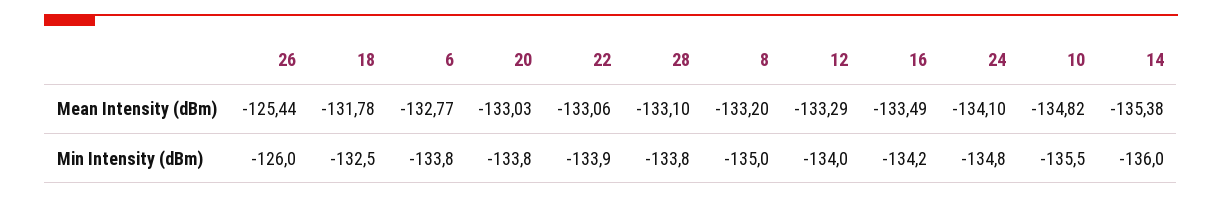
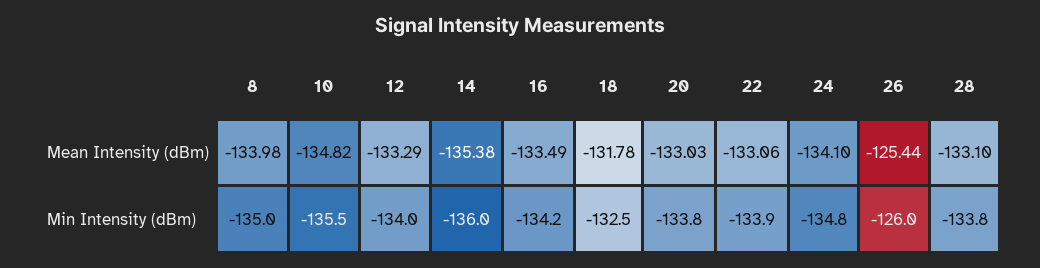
6, Mean Intensity (dBm): -132.77 -> none
8, Mean Intensity (dBm): -133.2 -> -133.98
6, Min Intensity (dBm): -133.8 -> none

